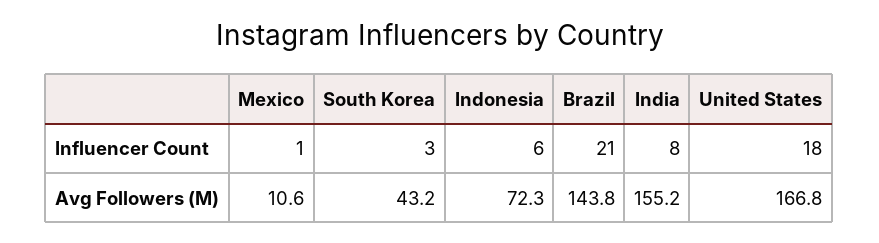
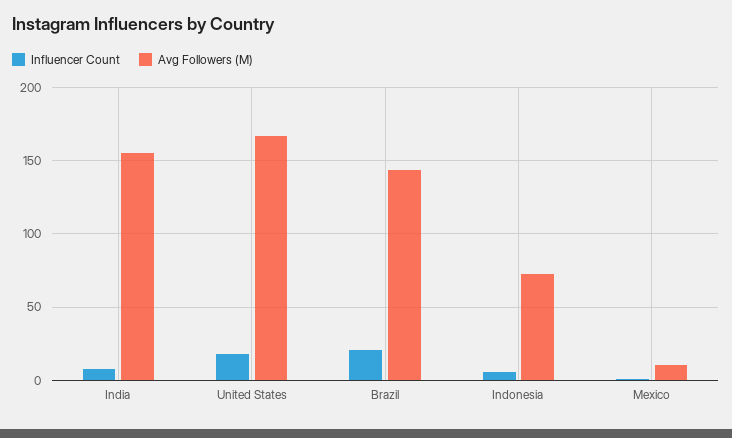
Influencer Count, South Korea: 3 -> none
Avg Followers (M), South Korea: 43.2 -> none

